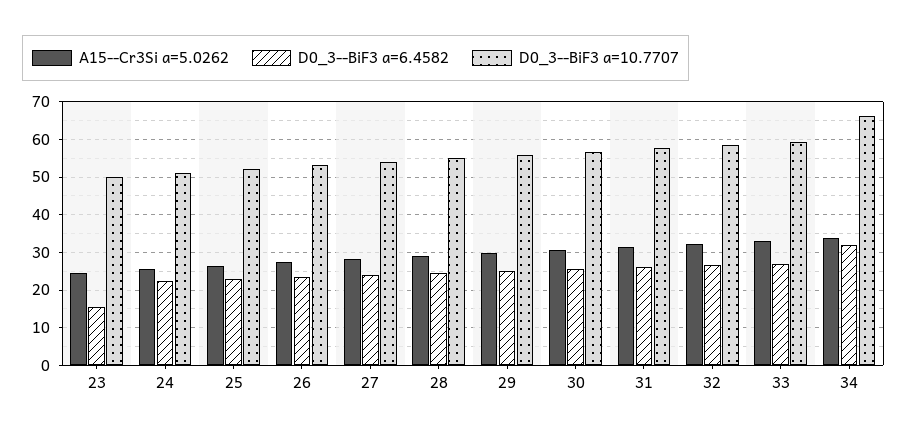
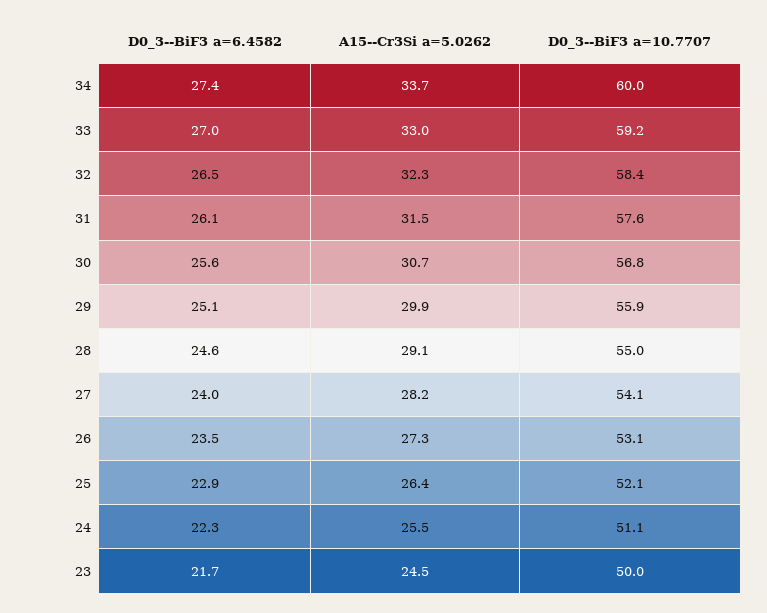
D0_3--BiF3 a=6.4582, 23: 16 -> 21.7
D0_3--BiF3 a=6.4582, 34: 32 -> 27.4
D0_3--BiF3 a=10.7707, 34: 66 -> 60

